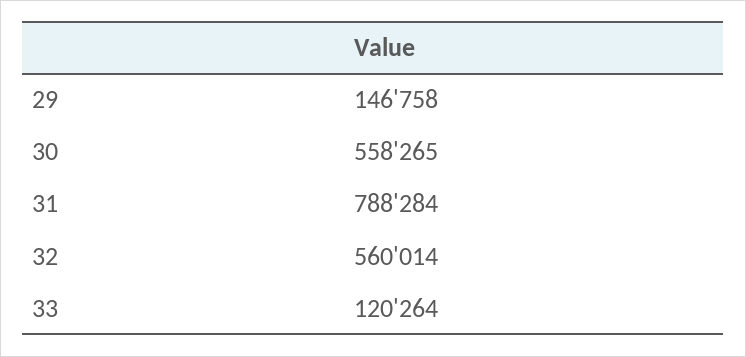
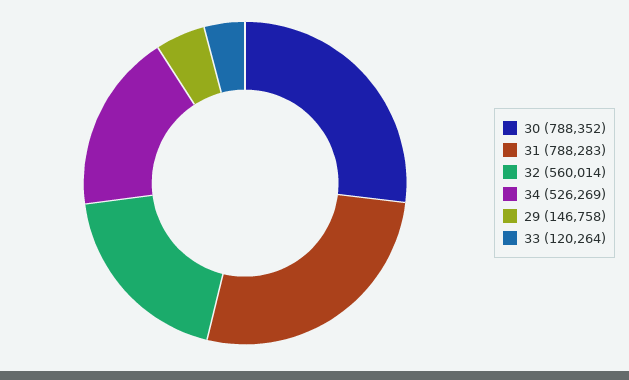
30: 558265 -> 788352
31: 788284 -> 788283
34: none -> 526269

